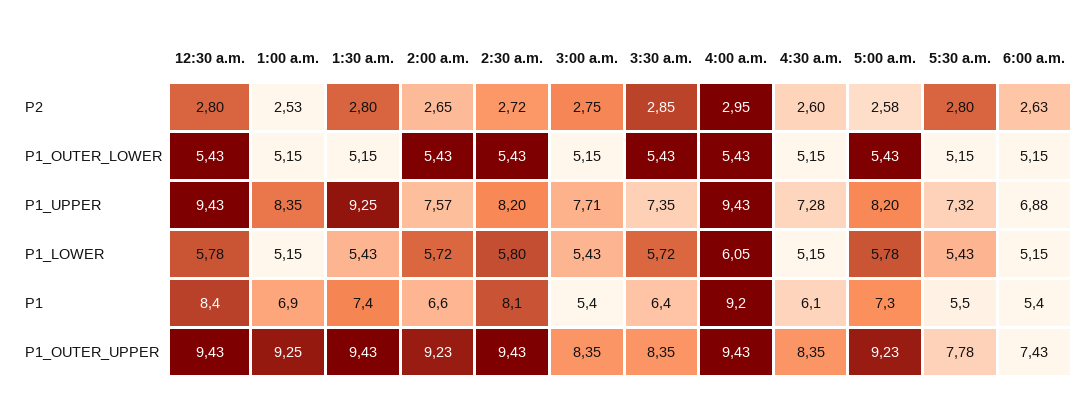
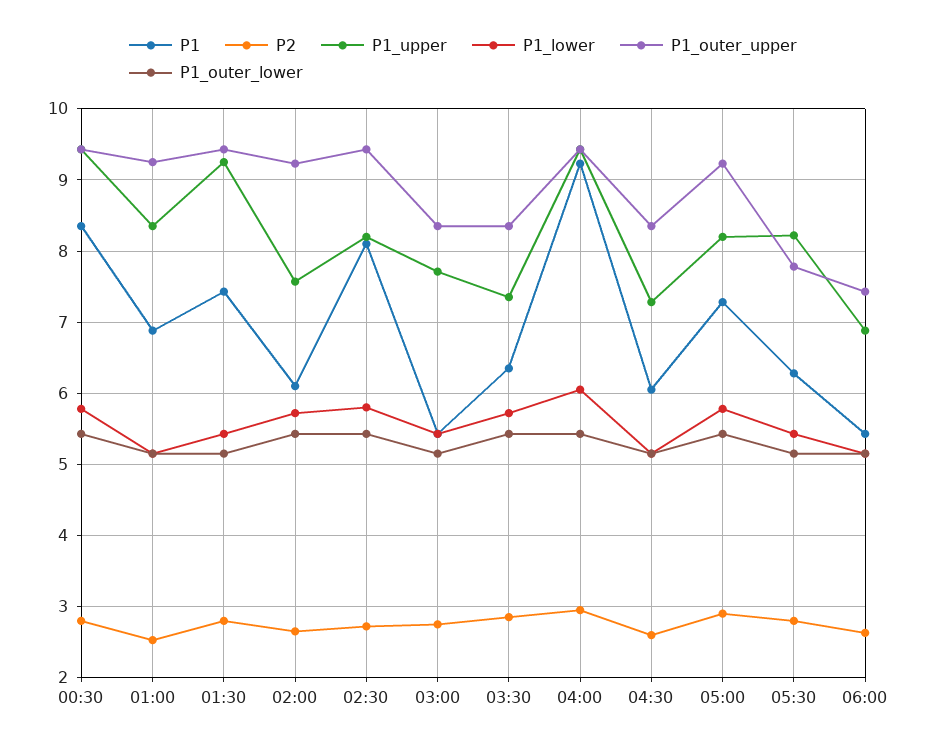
P2, 5:00 a.m.: 2.58 -> 2.9
P1_UPPER, 5:30 a.m.: 7.32 -> 8.2
P1, 2:00 a.m.: 6.6 -> 6.1
P1, 5:30 a.m.: 5.5 -> 6.3

